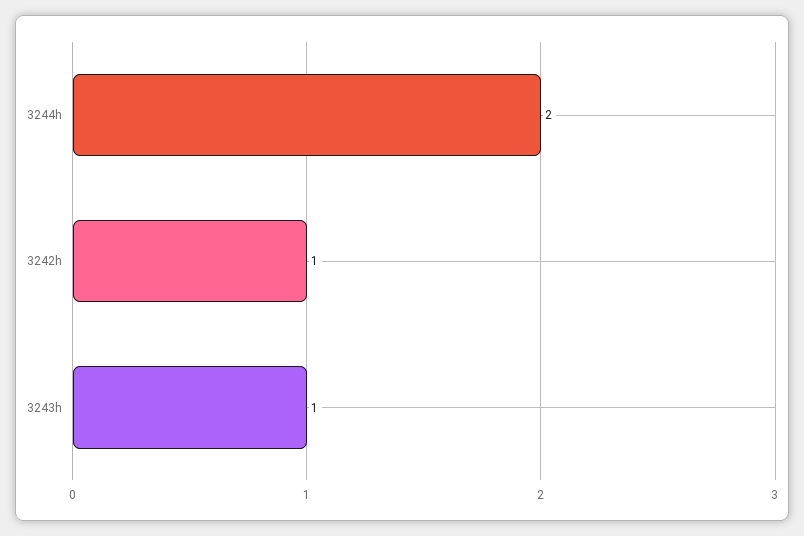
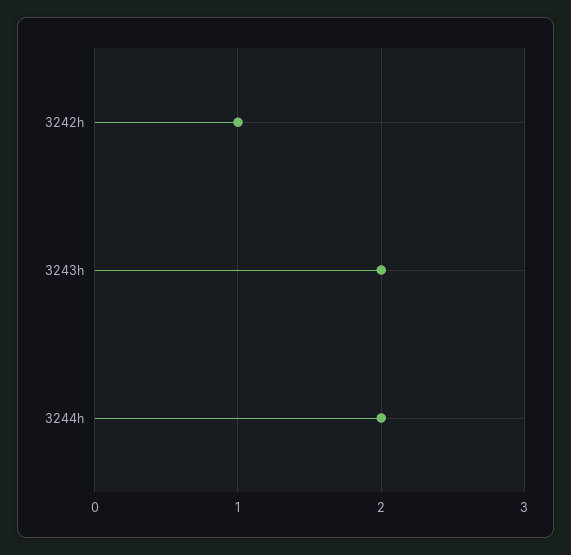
3243h: 1 -> 2

